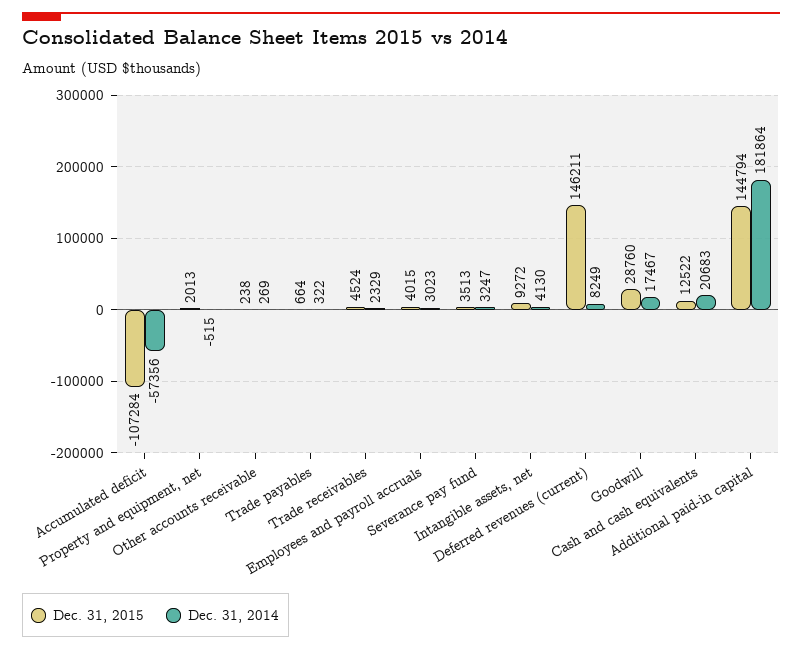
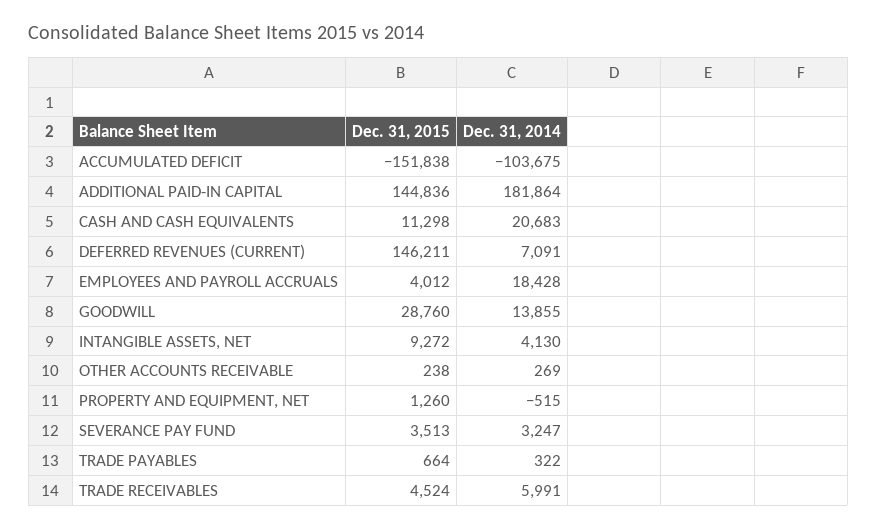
Dec. 31, 2015, Accumulated deficit: -107284 -> -151838
Dec. 31, 2014, Accumulated deficit: -57356 -> -103675
Dec. 31, 2015, Property and equipment, net: 2013 -> 1260
Dec. 31, 2014, Trade receivables: 2329 -> 5991
Dec. 31, 2015, Employees and payroll accruals: 4015 -> 4012
Dec. 31, 2014, Employees and payroll accruals: 3023 -> 18428
Dec. 31, 2014, Deferred revenues (current): 8249 -> 7091
Dec. 31, 2014, Goodwill: 17467 -> 13855
Dec. 31, 2015, Cash and cash equivalents: 12522 -> 11298
Dec. 31, 2015, Additional paid-in capital: 144794 -> 144836

